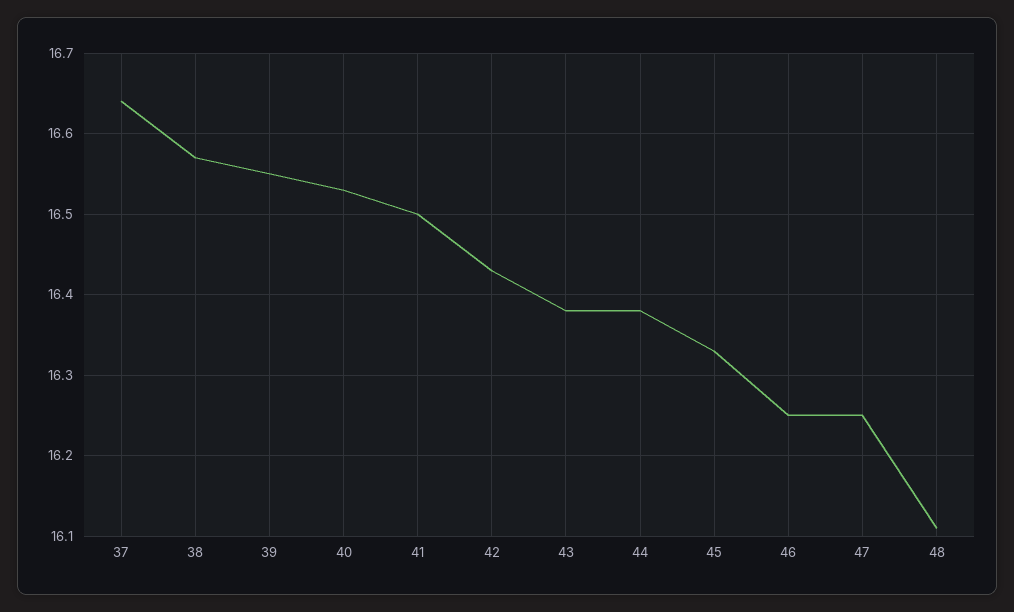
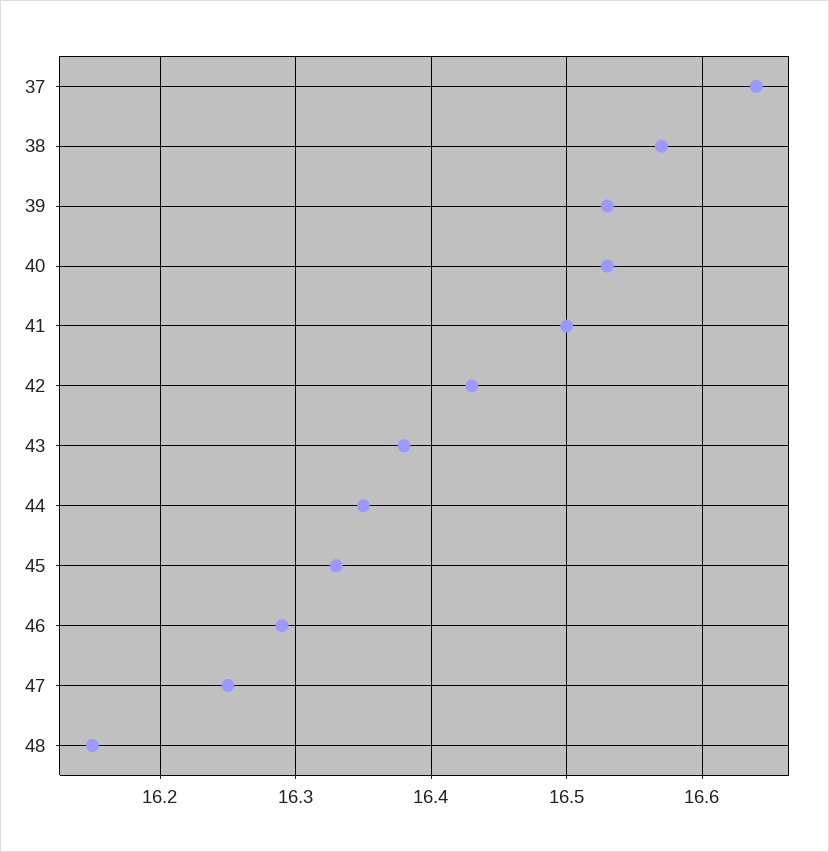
39: 16.55 -> 16.53
44: 16.38 -> 16.35
46: 16.25 -> 16.29
48: 16.11 -> 16.15

